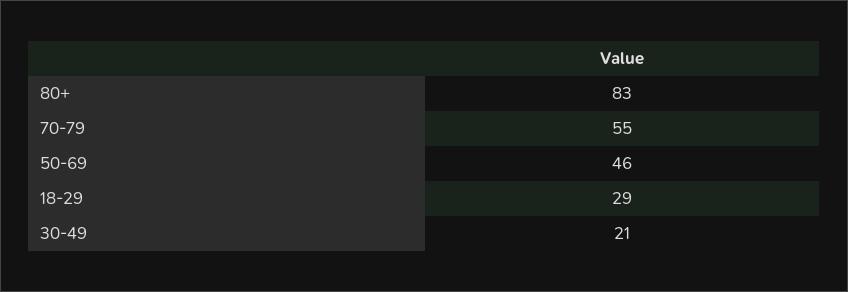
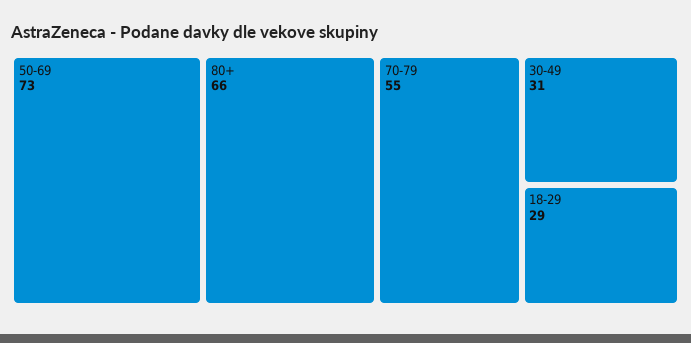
80+: 83 -> 66
50-69: 46 -> 73
30-49: 21 -> 31

